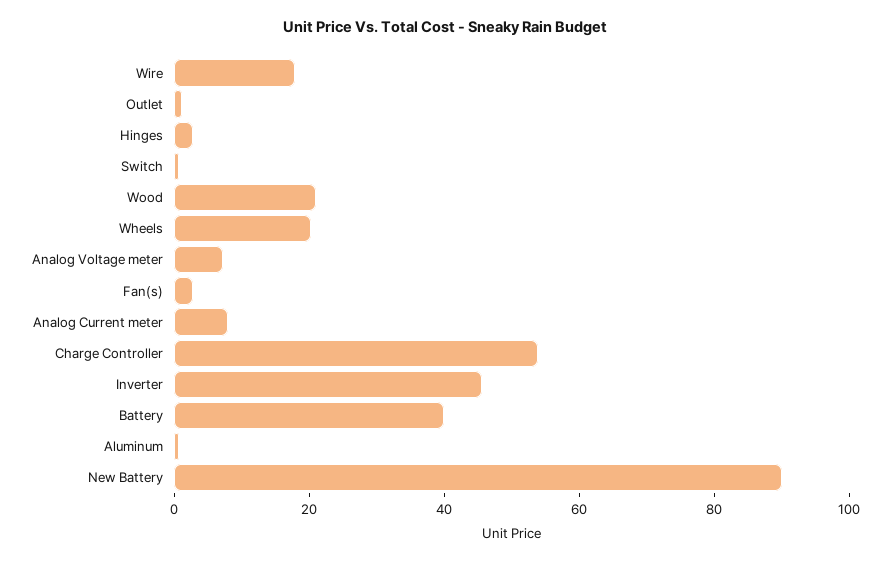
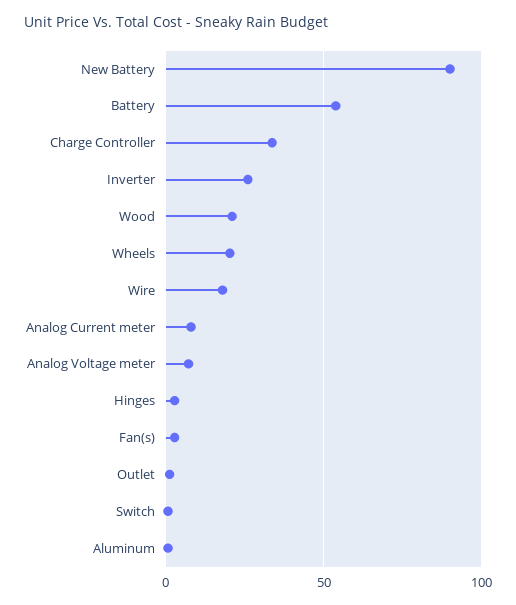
Charge Controller: 55 -> 35
Inverter: 45 -> 25
Battery: 40 -> 55

